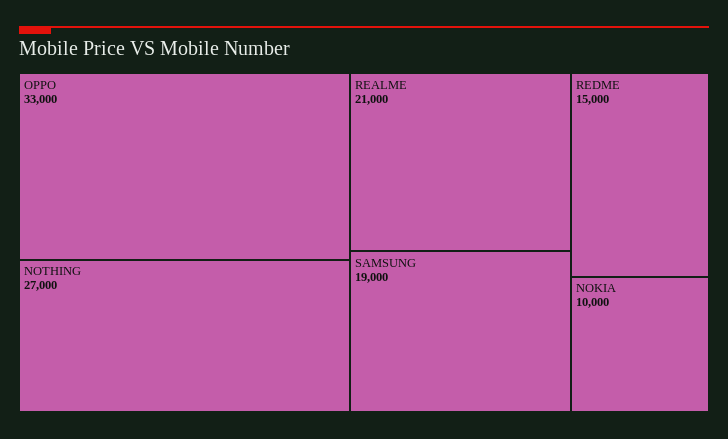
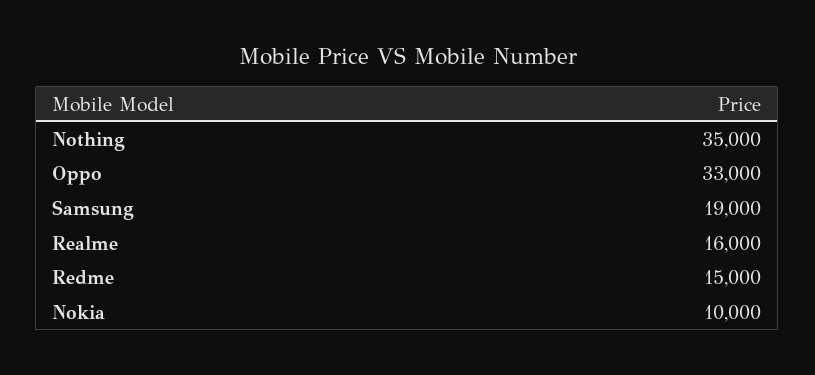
NOTHING: 27000 -> 35000
REALME: 21000 -> 16000

